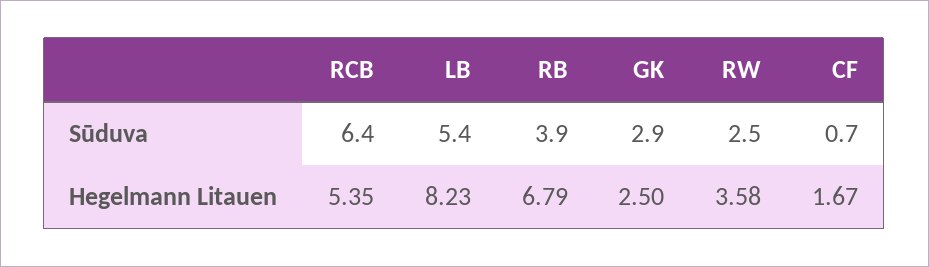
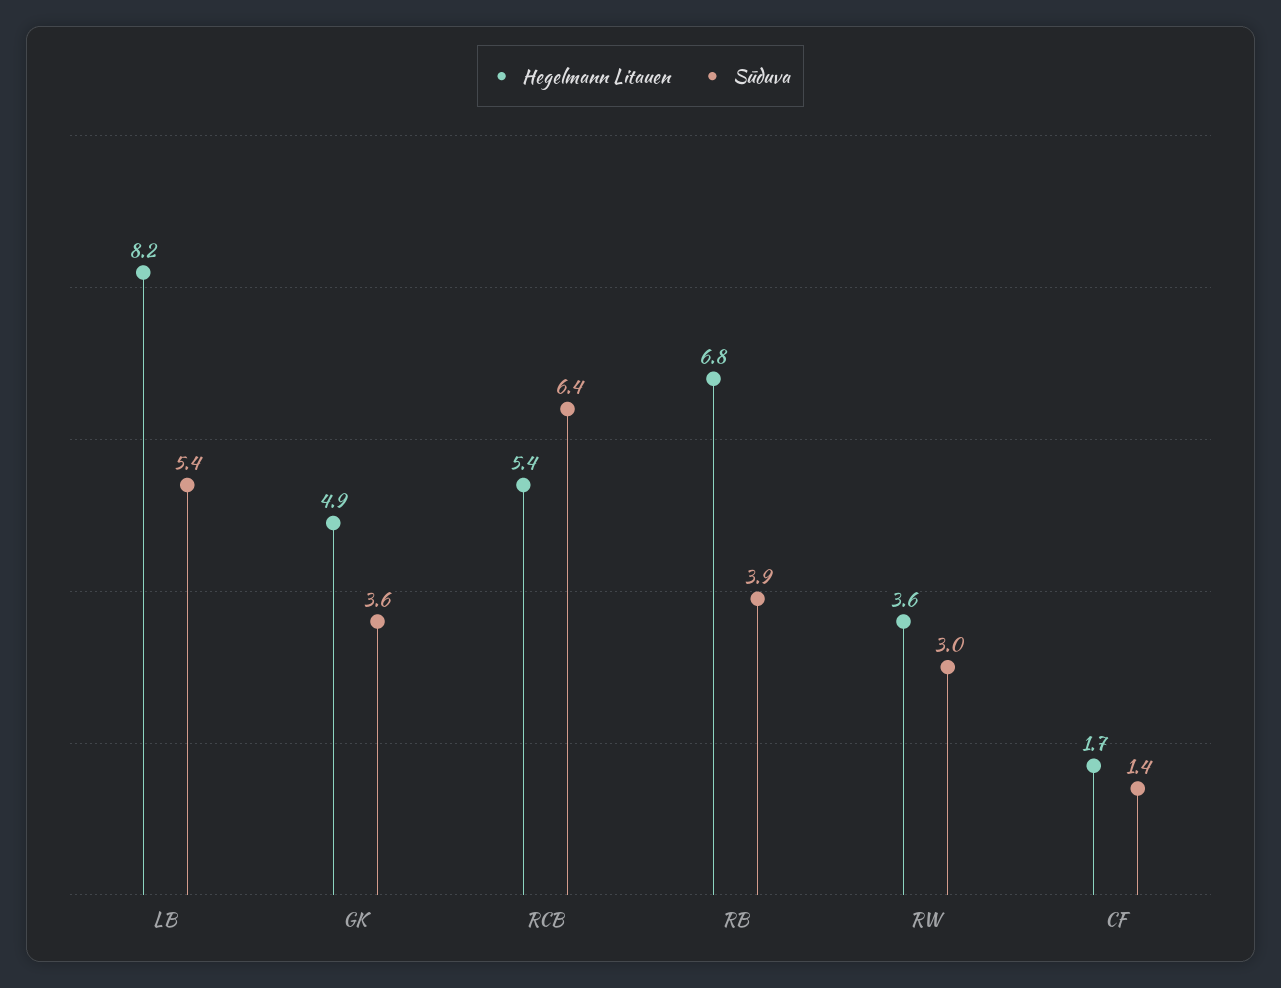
Sūduva, GK: 2.9 -> 3.6
Sūduva, RW: 2.5 -> 3
Sūduva, CF: 0.7 -> 1.4
Hegelmann Litauen, GK: 2.5 -> 4.9

